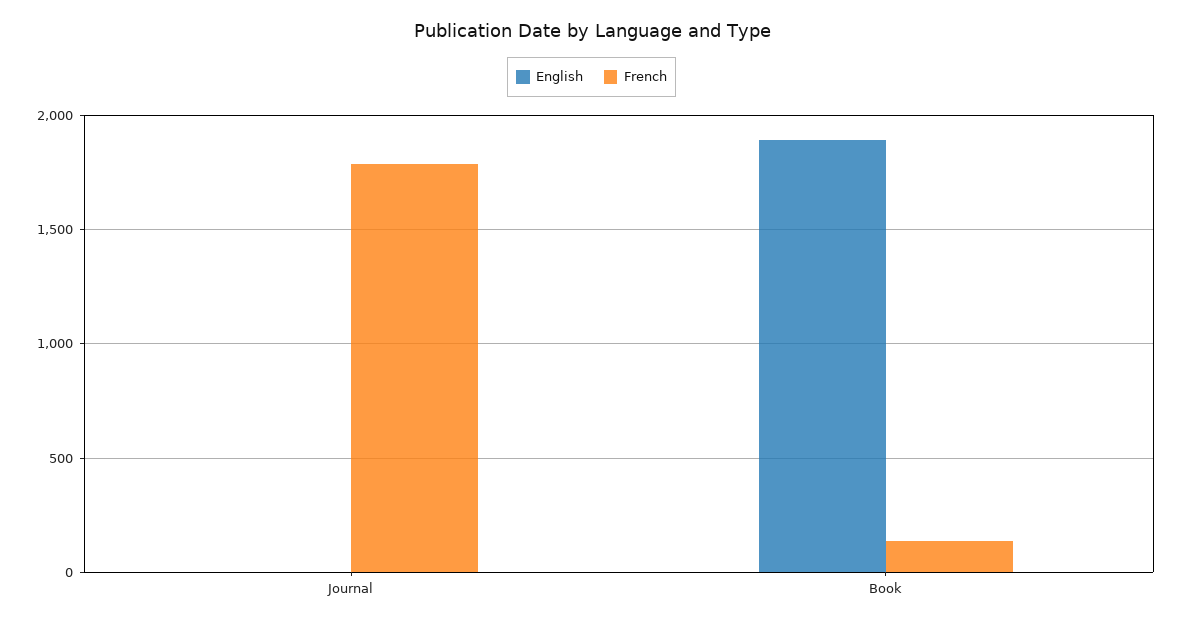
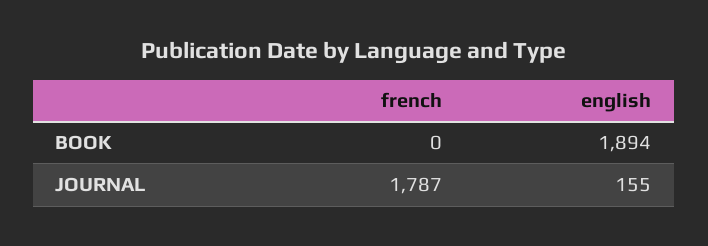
English, Journal: 0 -> 155
French, Book: 150 -> 0

